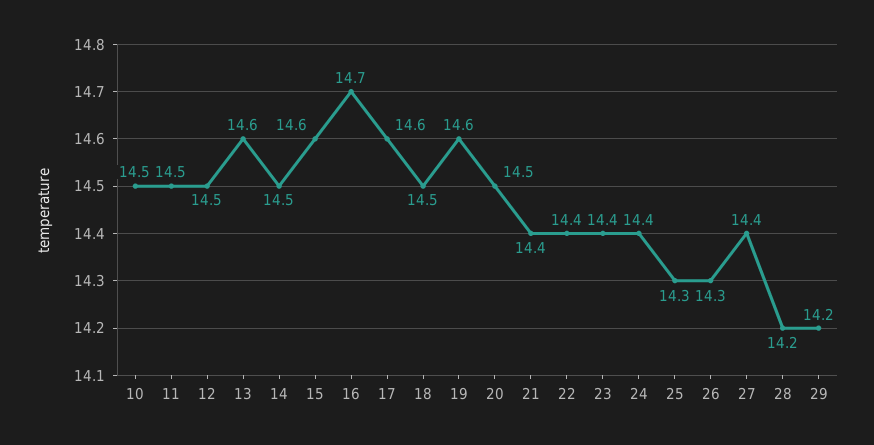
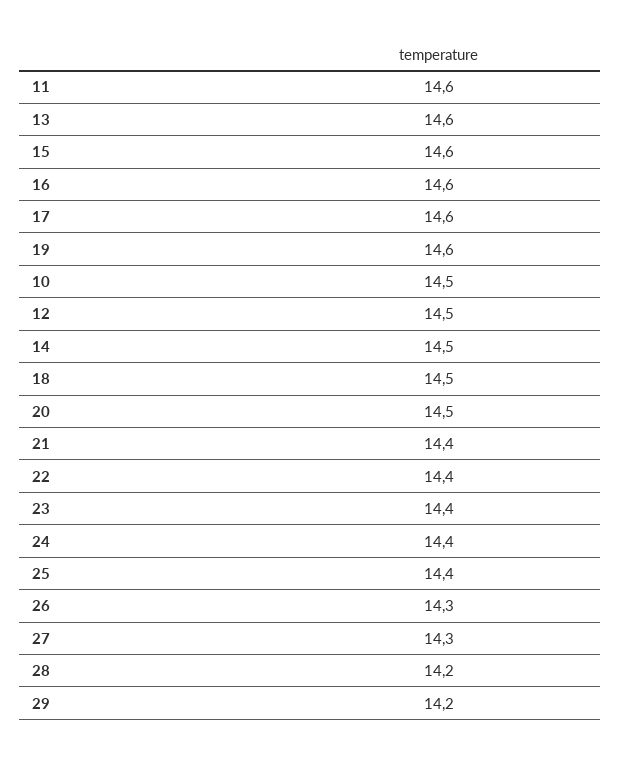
11: 14.5 -> 14.6
16: 14.7 -> 14.6
25: 14.3 -> 14.4
27: 14.4 -> 14.3

